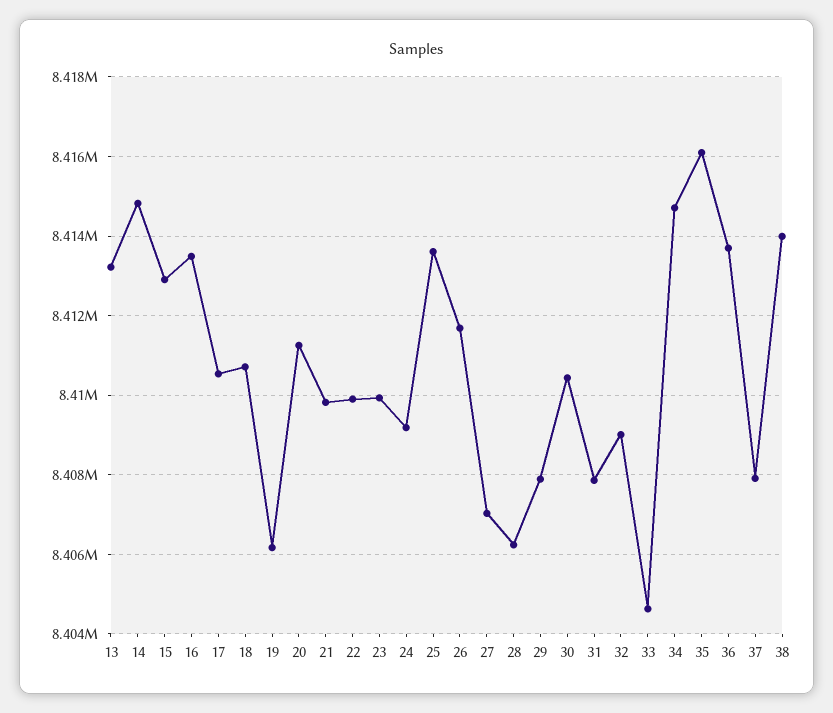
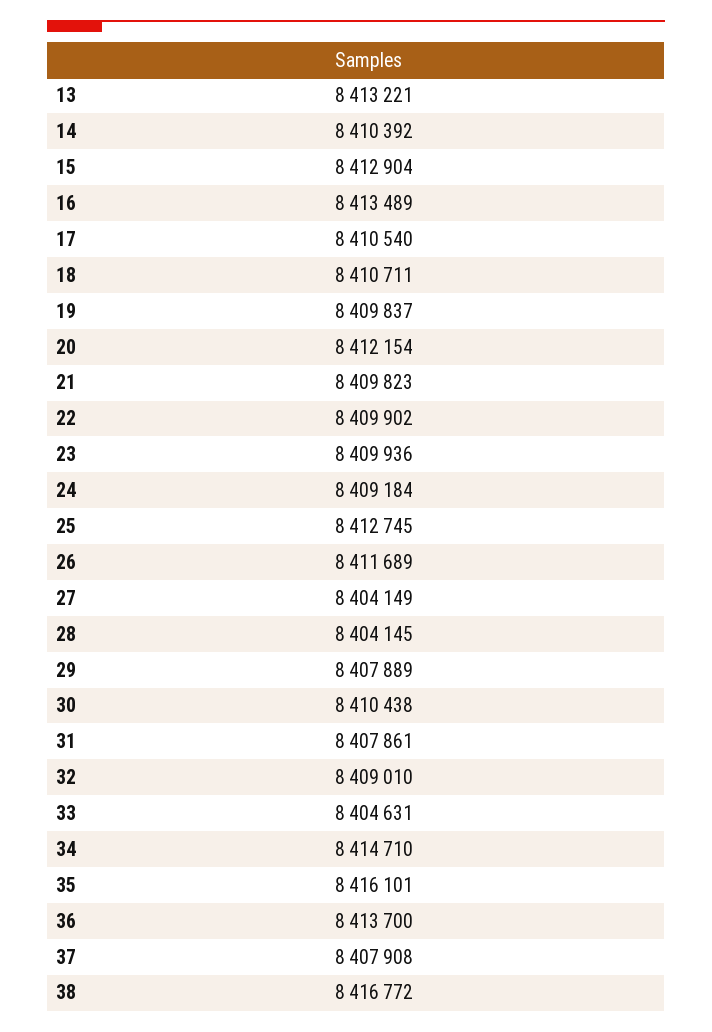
14: 8414800 -> 8410392
19: 8406200 -> 8409837
20: 8411200 -> 8412154
25: 8413600 -> 8412745
27: 8407000 -> 8404149
28: 8406200 -> 8404145
38: 8414000 -> 8416772

